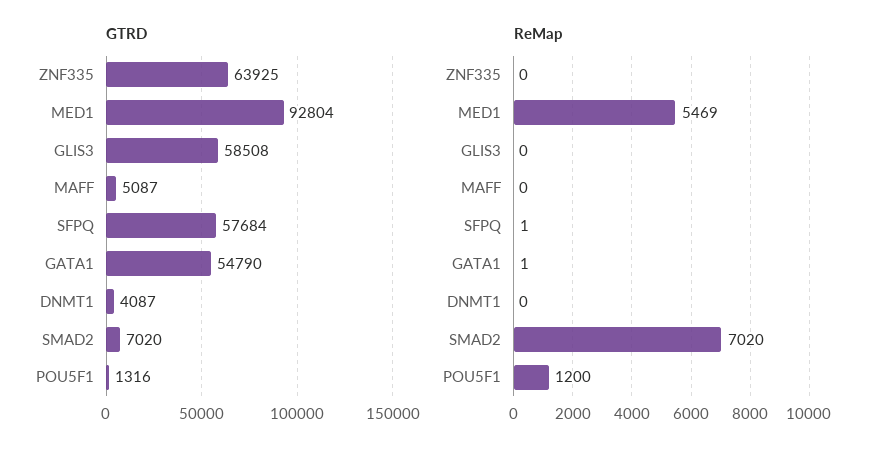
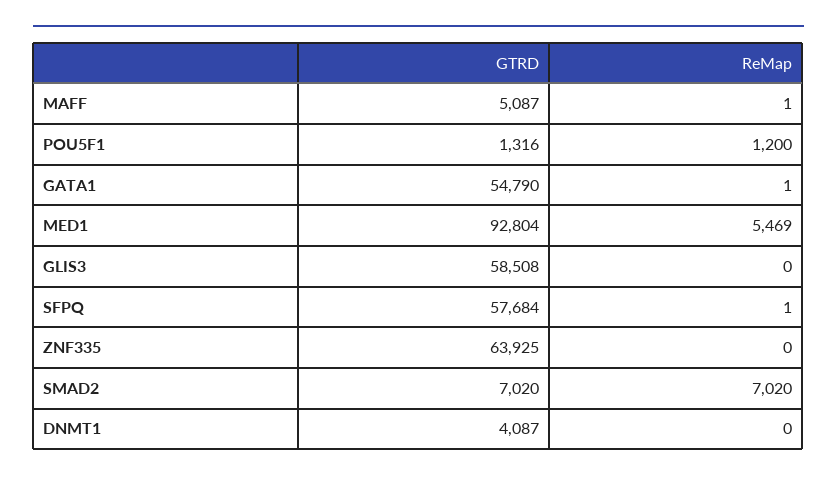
ReMap, MAFF: 0 -> 1

